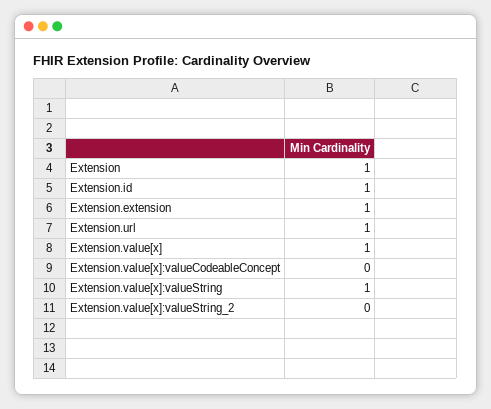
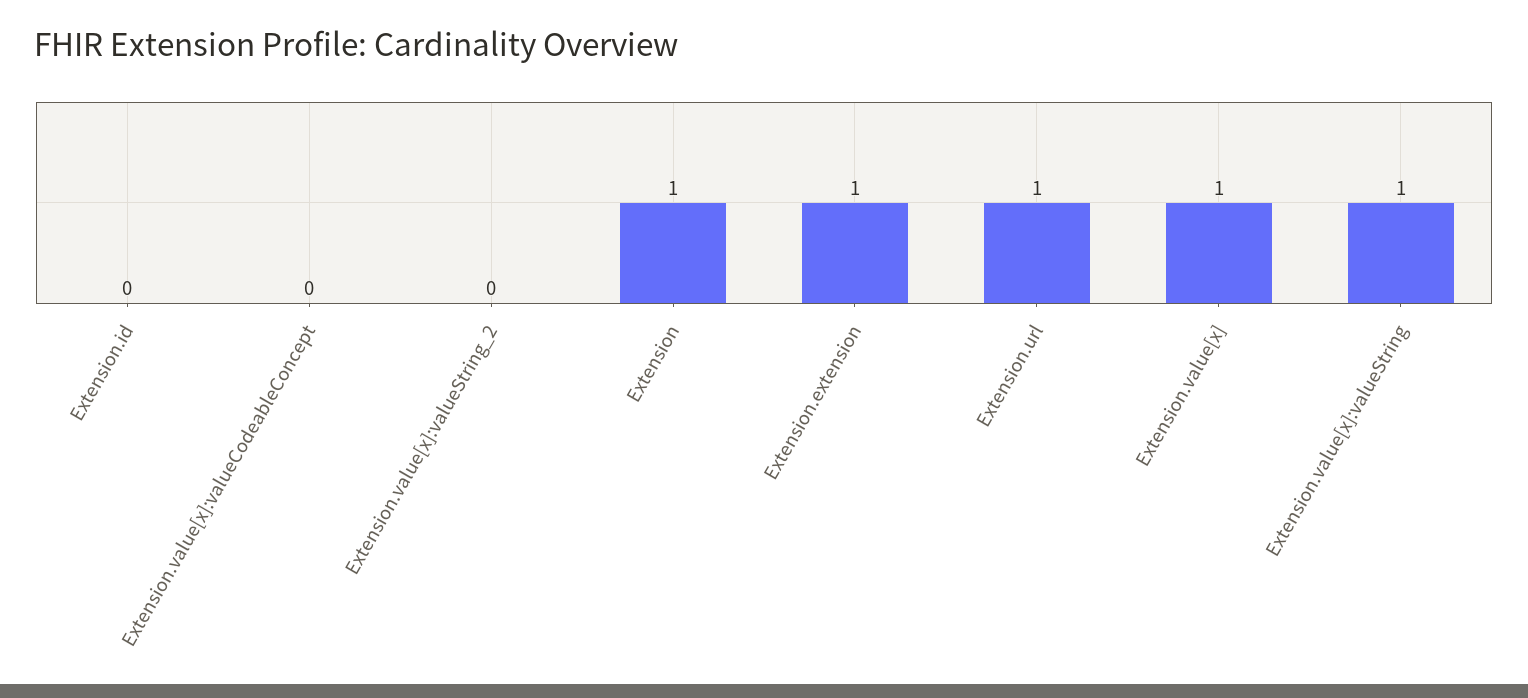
Extension.id: 1 -> 0

